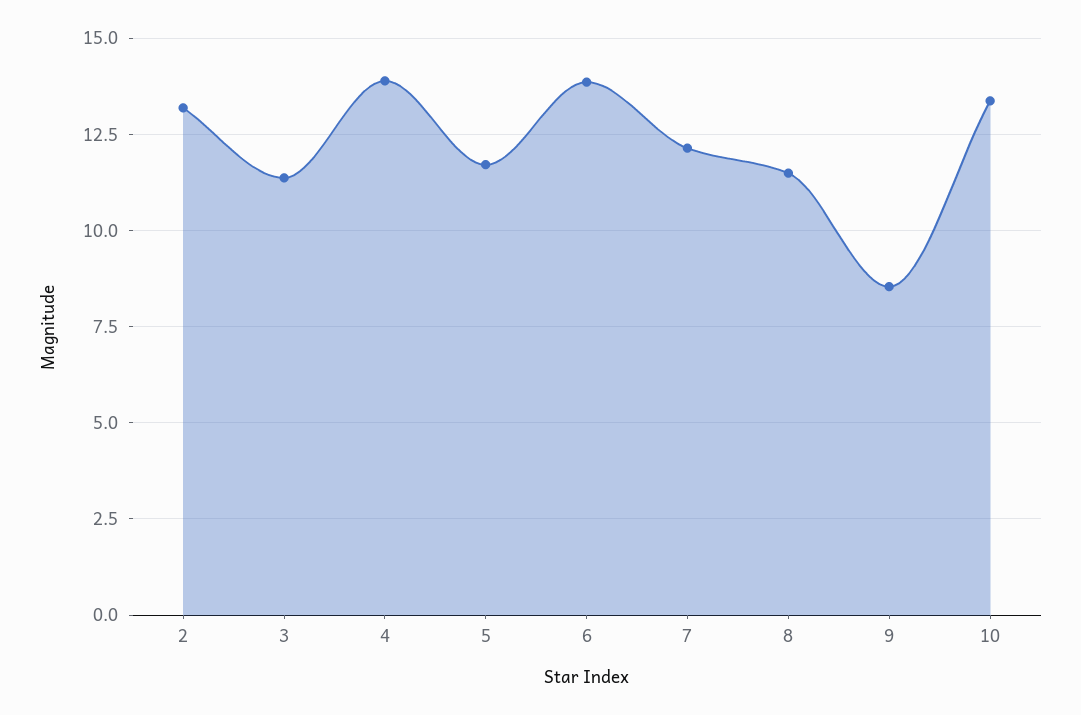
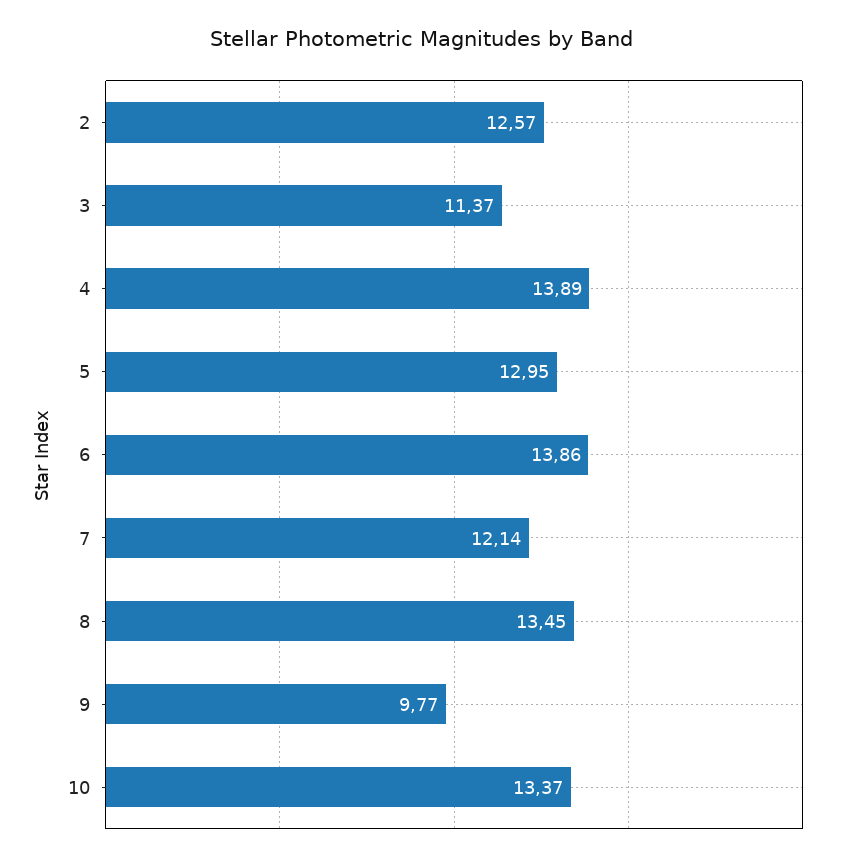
2: 13.25 -> 12.57
5: 11.75 -> 12.95
8: 11.5 -> 13.45
9: 8.5 -> 9.77

